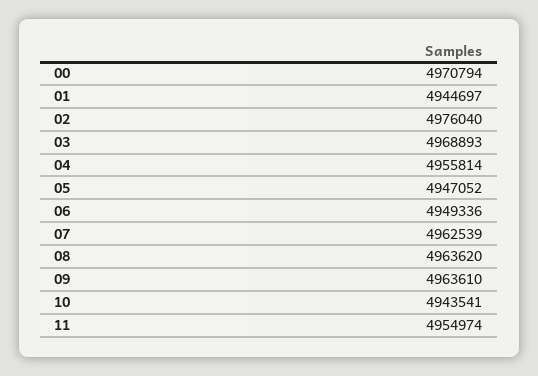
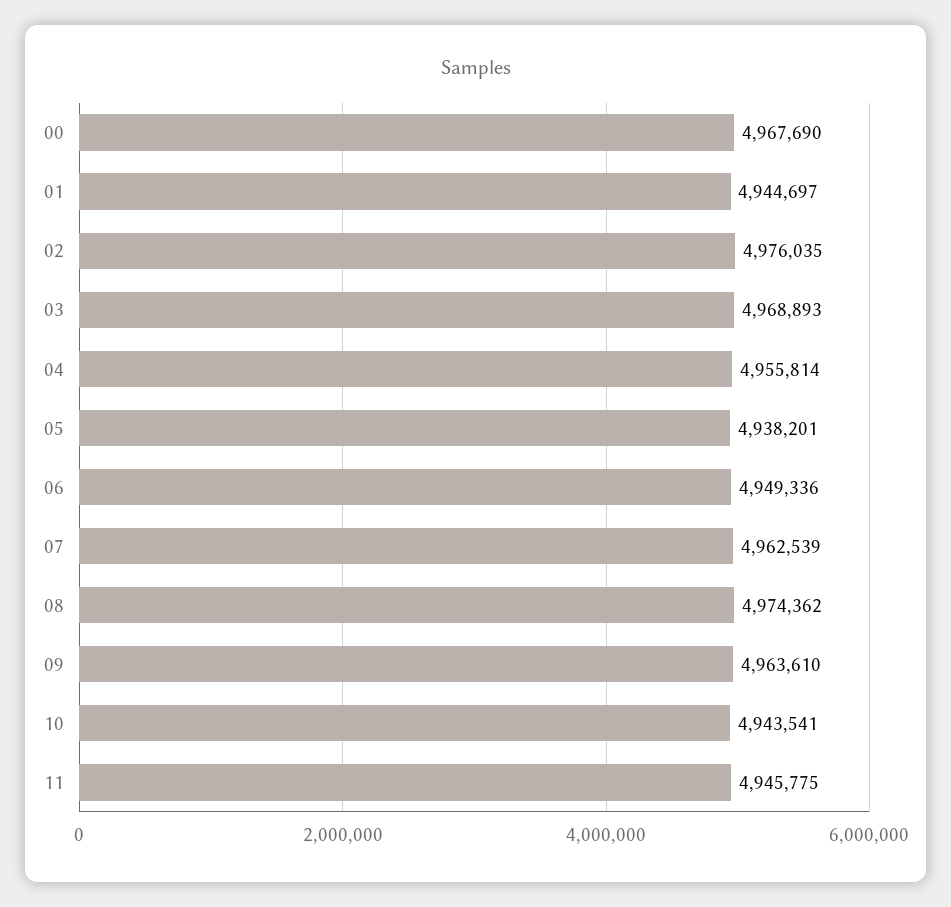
00: 4970794 -> 4967690
02: 4976040 -> 4976035
05: 4947052 -> 4938201
08: 4963620 -> 4974362
11: 4954974 -> 4945775

